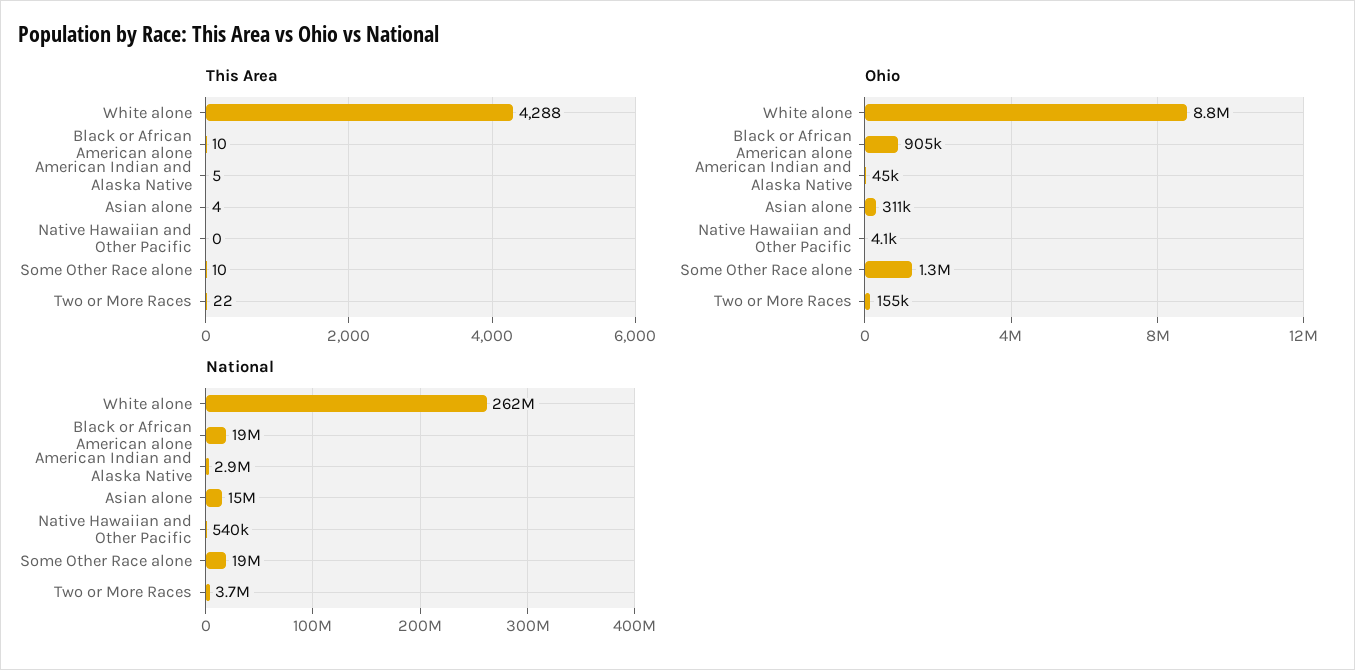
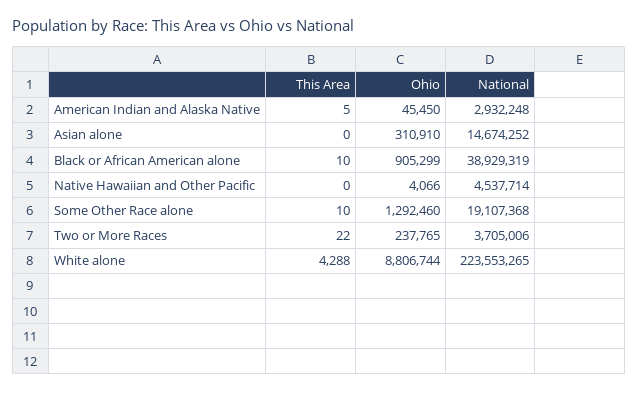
This Area, Asian alone: 4 -> 0
Ohio, Two or More Races: 155000 -> 237765
National, White alone: 262000000 -> 223553265
National, Black or African American alone: 19000000 -> 38929319
National, Native Hawaiian and Other Pacific: 540000 -> 4537714

